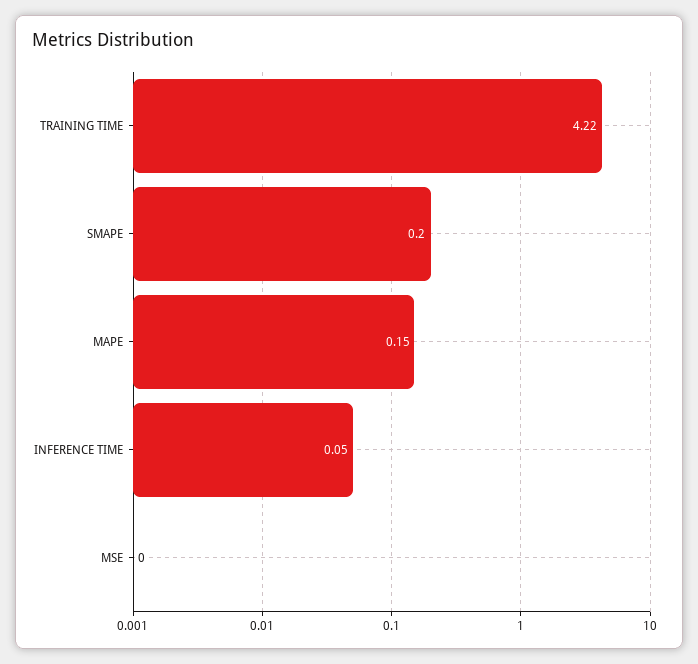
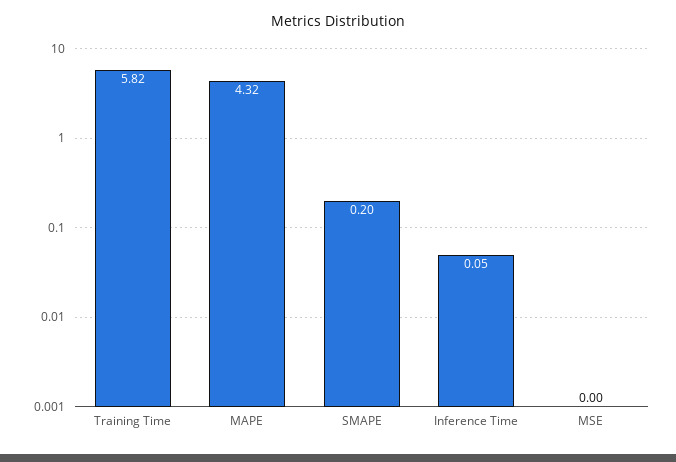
TRAINING TIME: 4.22 -> 5.82
MAPE: 0.15 -> 4.32

